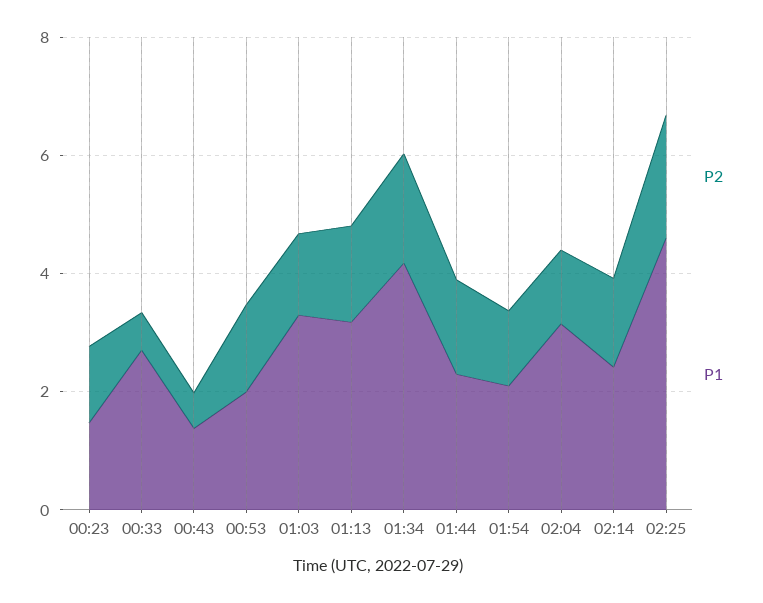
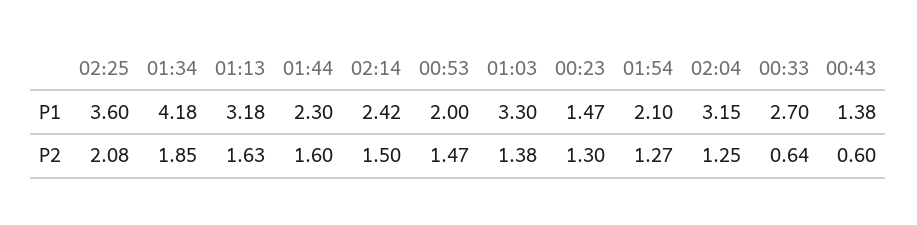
P1, 02:25: 4.5 -> 3.6

